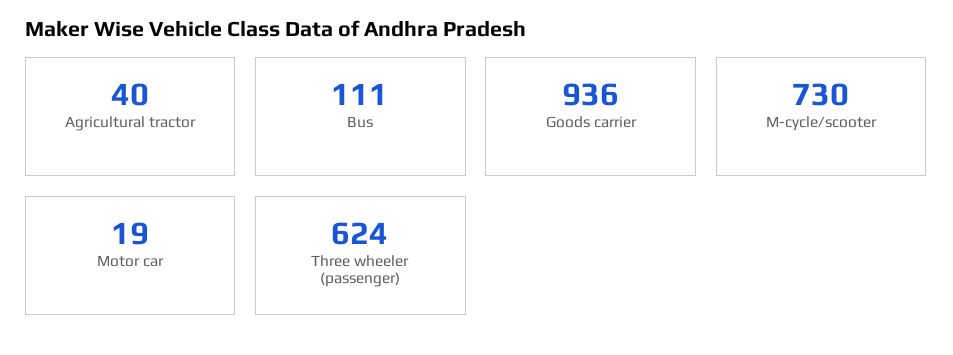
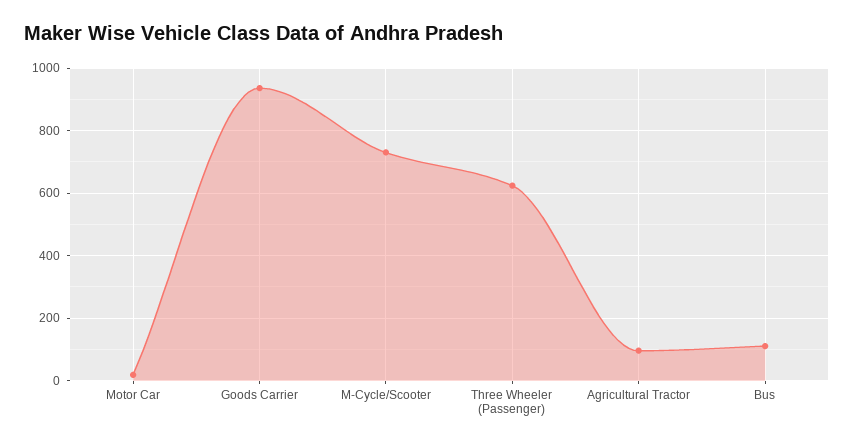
Agricultural tractor: 40 -> 100

